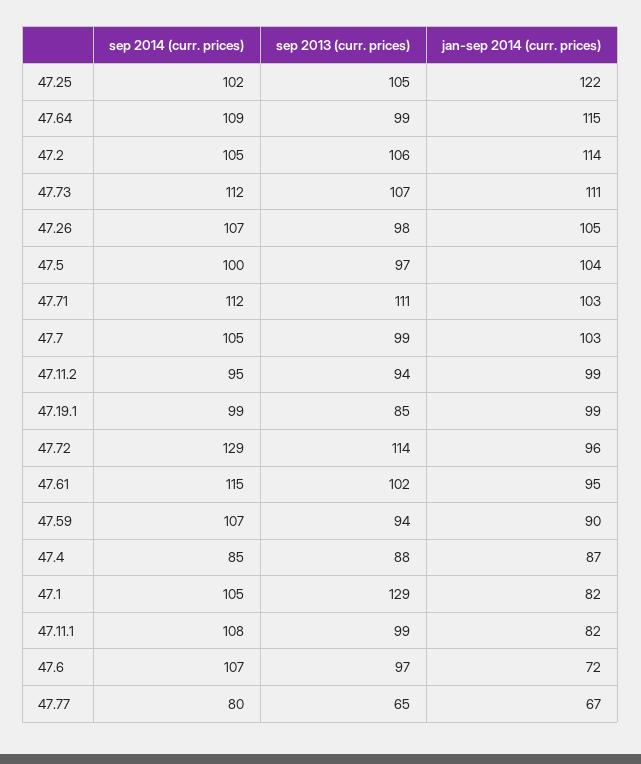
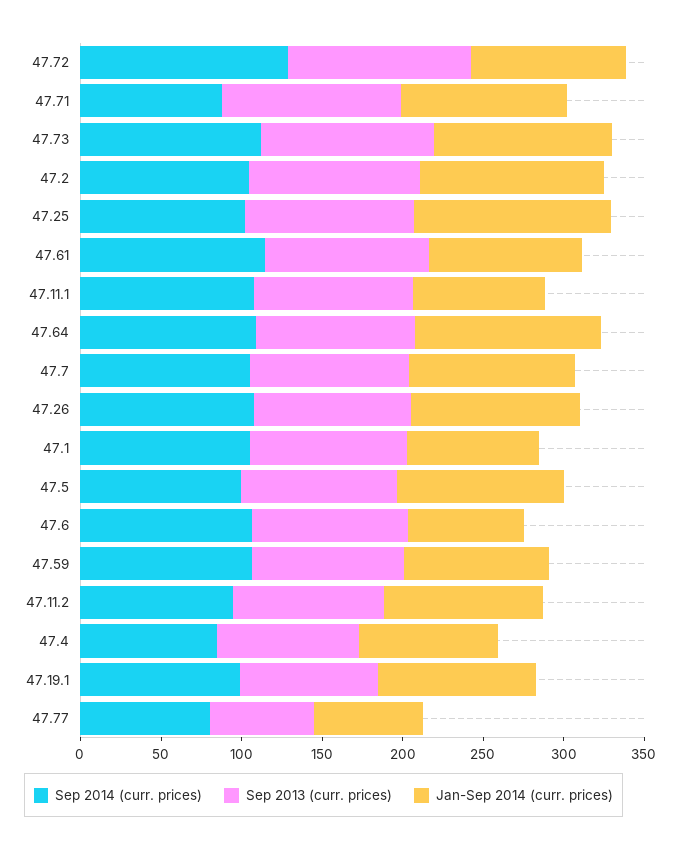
sep 2014 (curr. prices), 47.71: 112 -> 90
sep 2013 (curr. prices), 47.1: 129 -> 100

